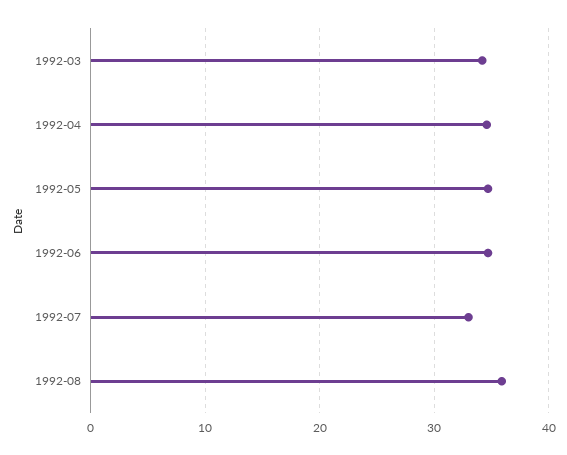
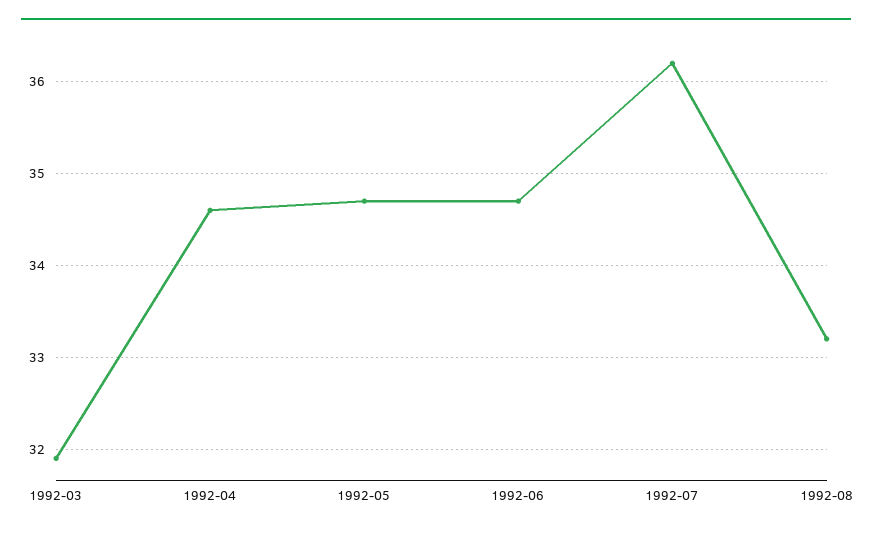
1992-03: 34 -> 31.9
1992-07: 33 -> 36.2
1992-08: 36 -> 33.2

